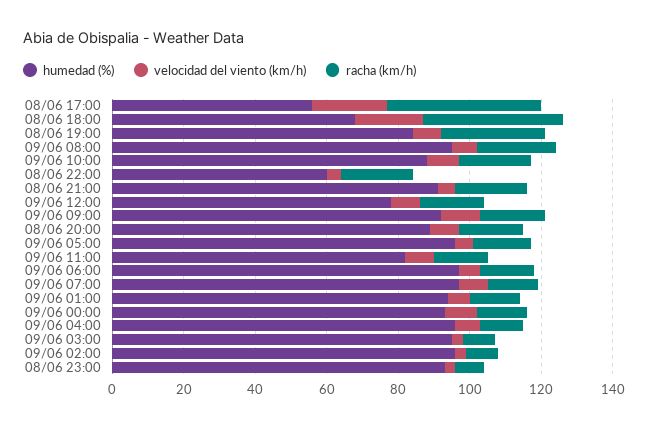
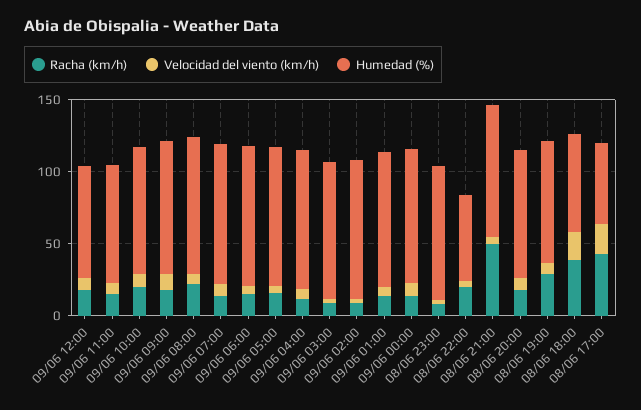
racha (km/h), 08/06 21:00: 20 -> 50

